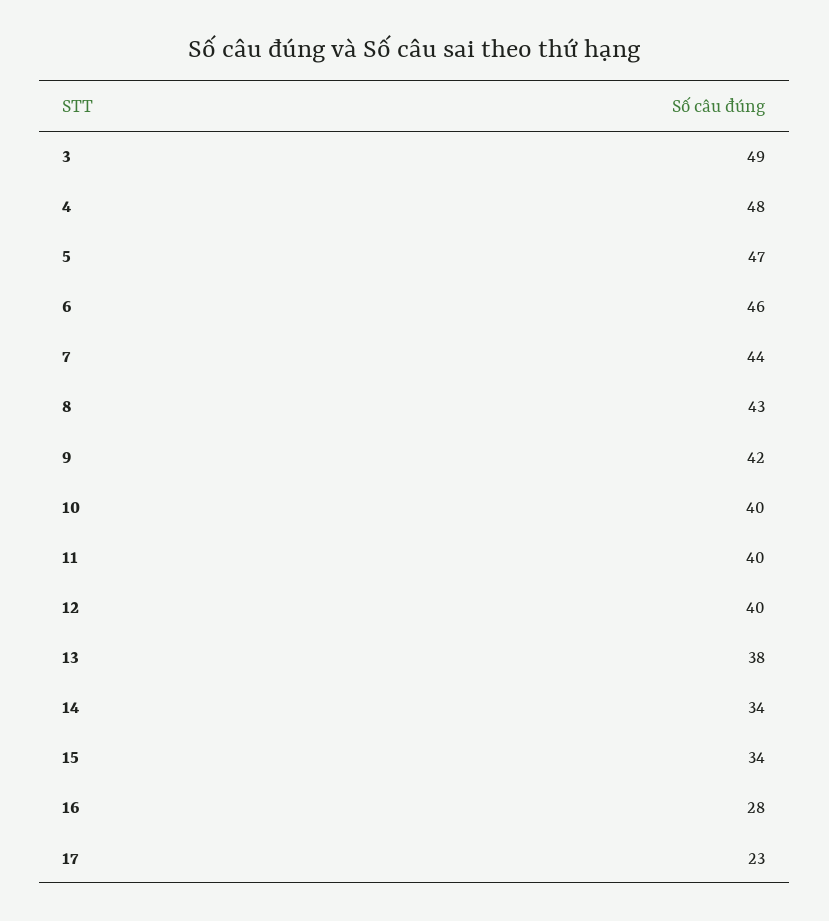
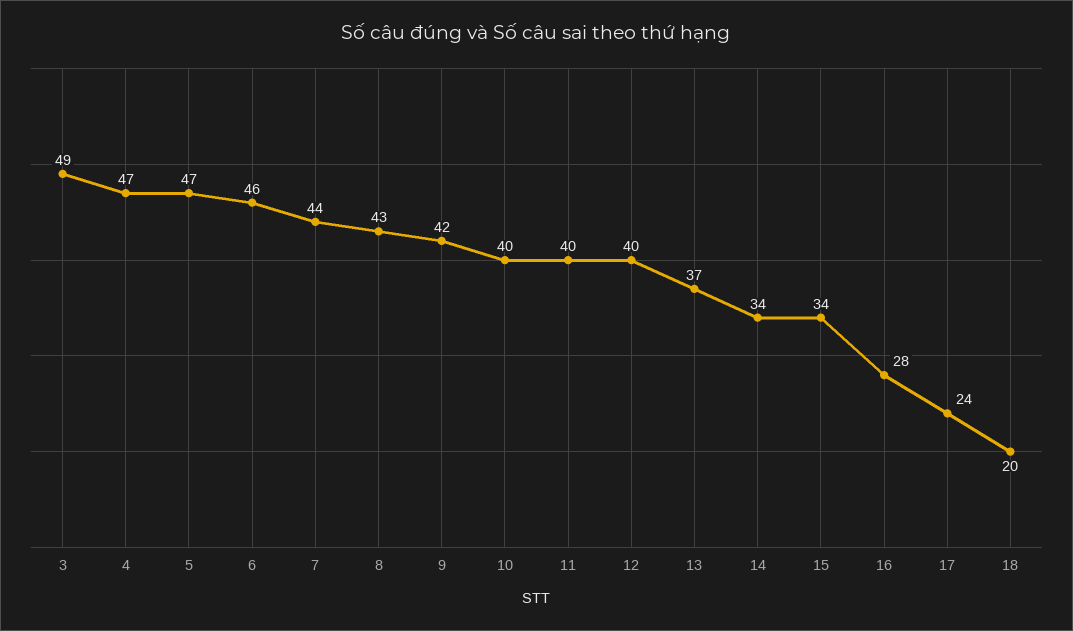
4: 48 -> 47
13: 38 -> 37
17: 23 -> 24
18: none -> 20

